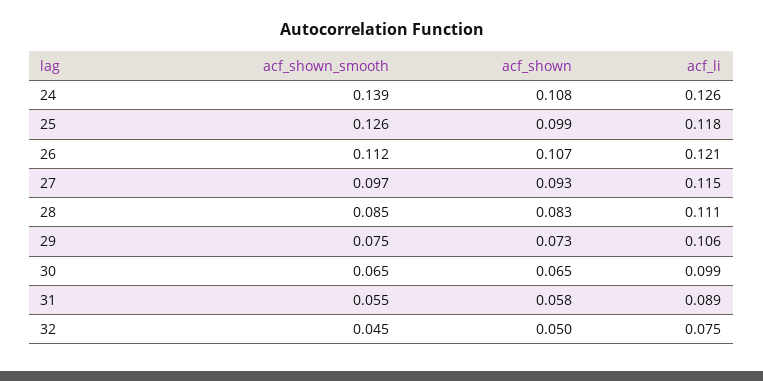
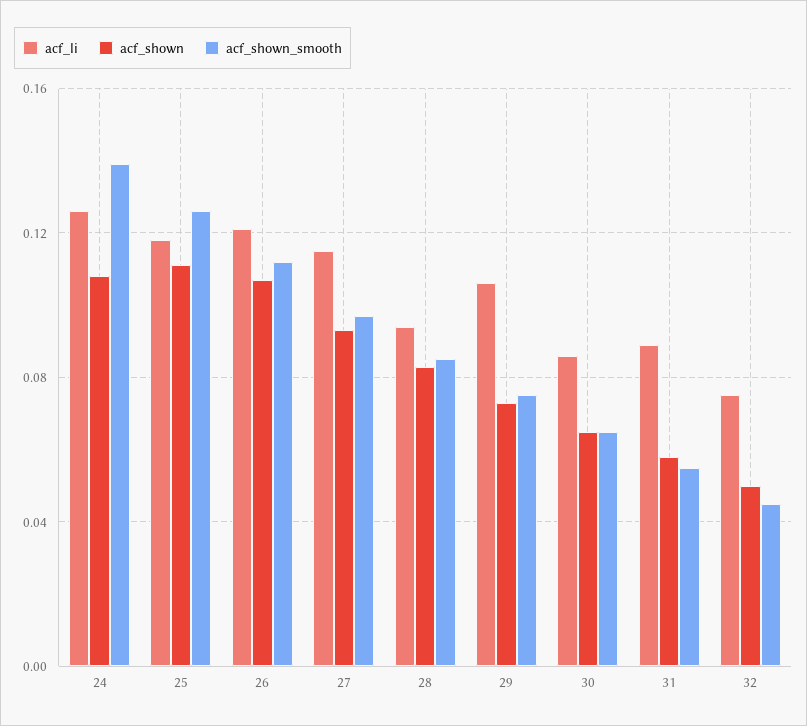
acf_shown, 25: 0.099 -> 0.11
acf_li, 28: 0.111 -> 0.095
acf_li, 30: 0.099 -> 0.085

